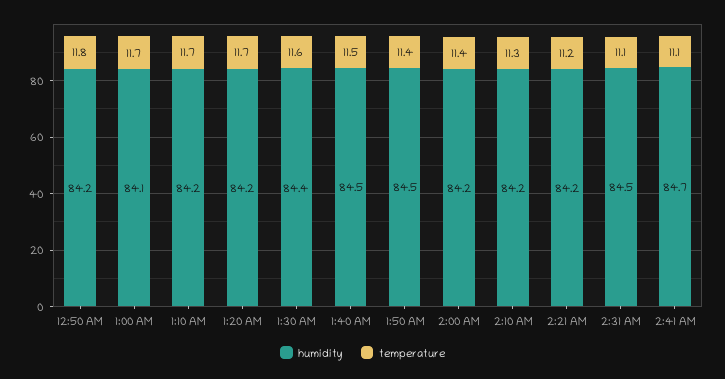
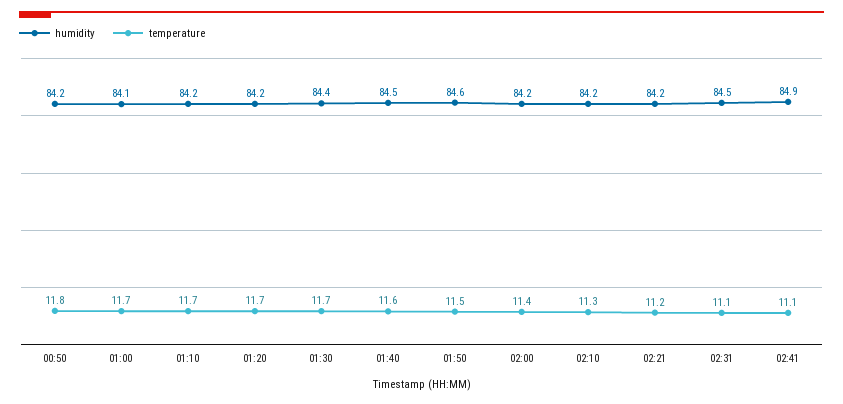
temperature, 1:30 AM: 11.6 -> 11.7
temperature, 1:40 AM: 11.5 -> 11.6
humidity, 1:50 AM: 84.5 -> 84.6
temperature, 1:50 AM: 11.4 -> 11.5
humidity, 2:41 AM: 84.7 -> 84.9

